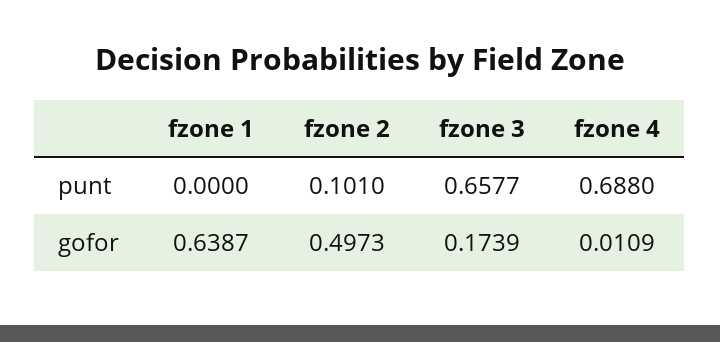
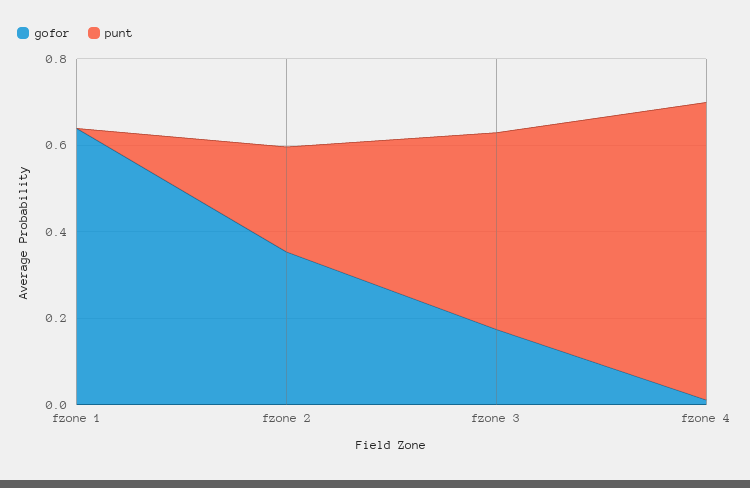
punt, fzone 2: 0.101 -> 0.25
punt, fzone 3: 0.6577 -> 0.45
gofor, fzone 2: 0.4973 -> 0.35

